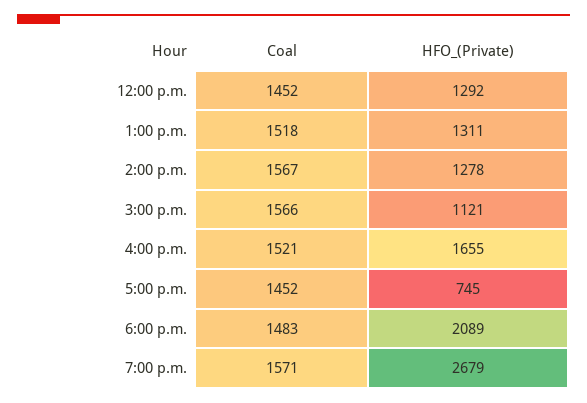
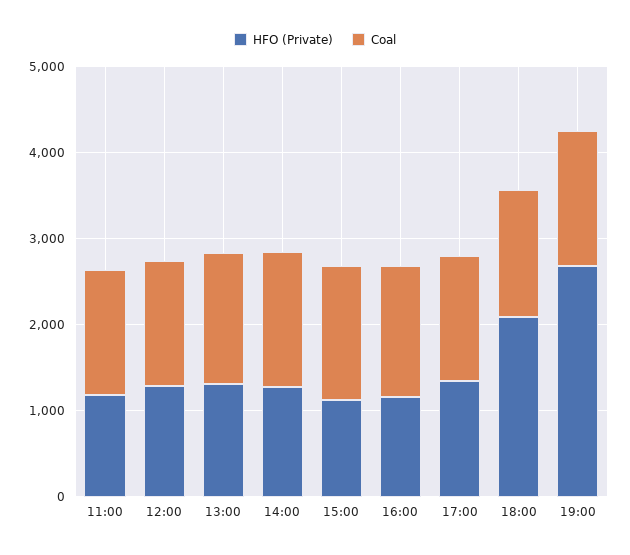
HFO_(Private), 4:00 p.m.: 1655 -> 1200
HFO_(Private), 5:00 p.m.: 745 -> 1400
HFO_(Private), 11:00: none -> 1200
Coal, 11:00: none -> 1400

